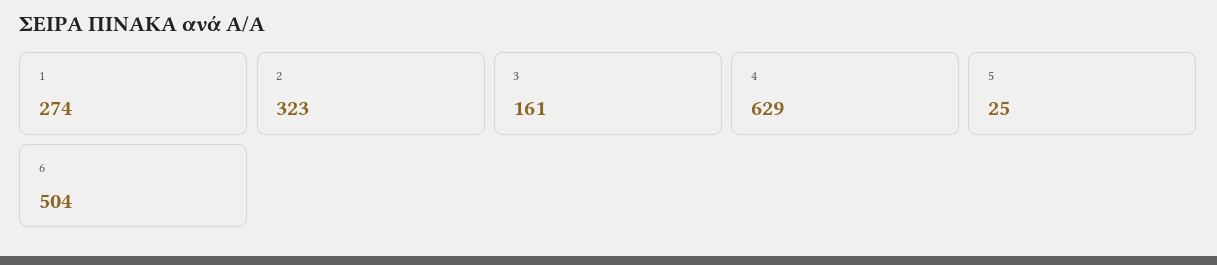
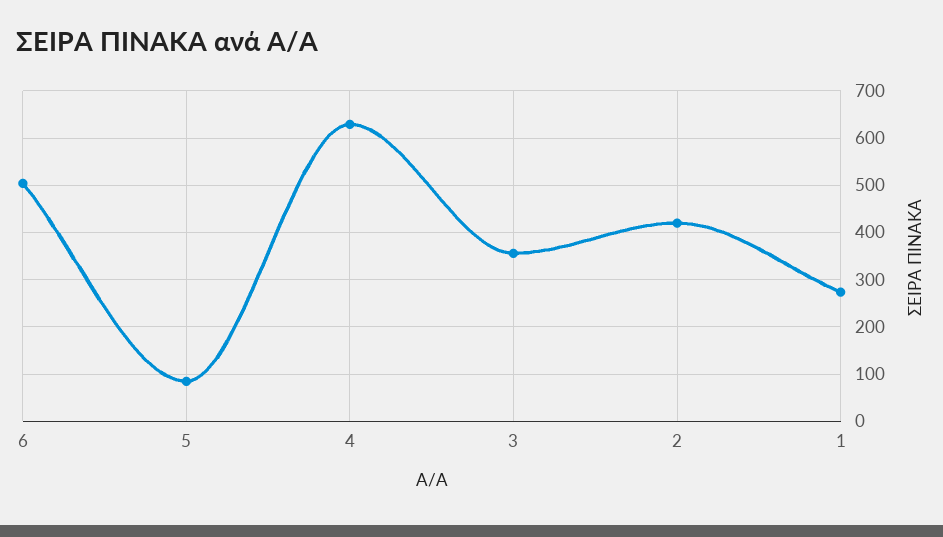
2: 323 -> 420
3: 161 -> 360
5: 25 -> 80

